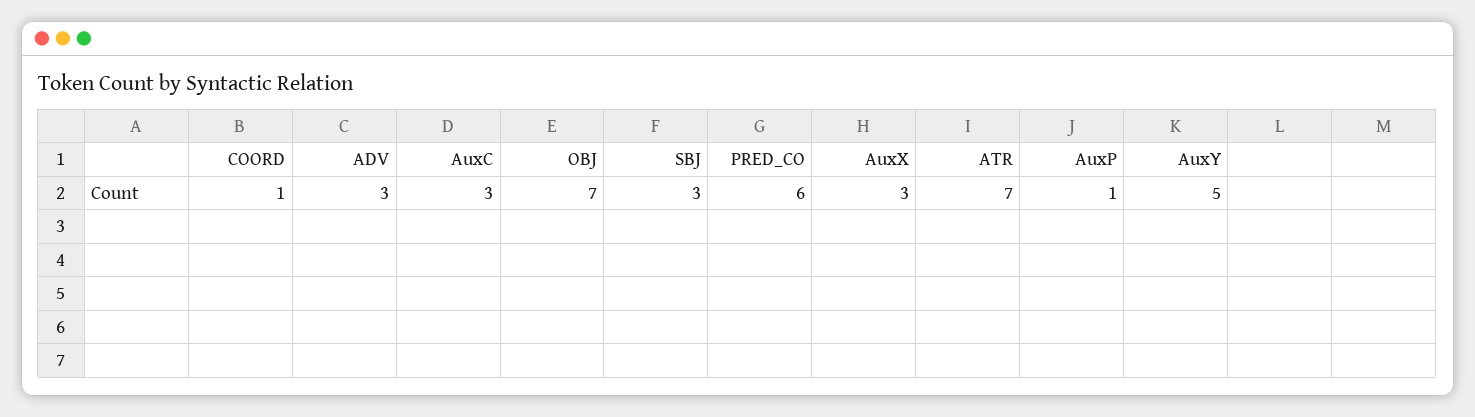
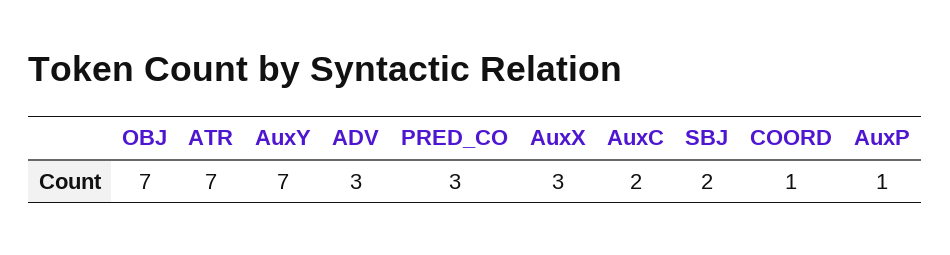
AuxC: 3 -> 2
SBJ: 3 -> 2
PRED_CO: 6 -> 3
AuxY: 5 -> 7

